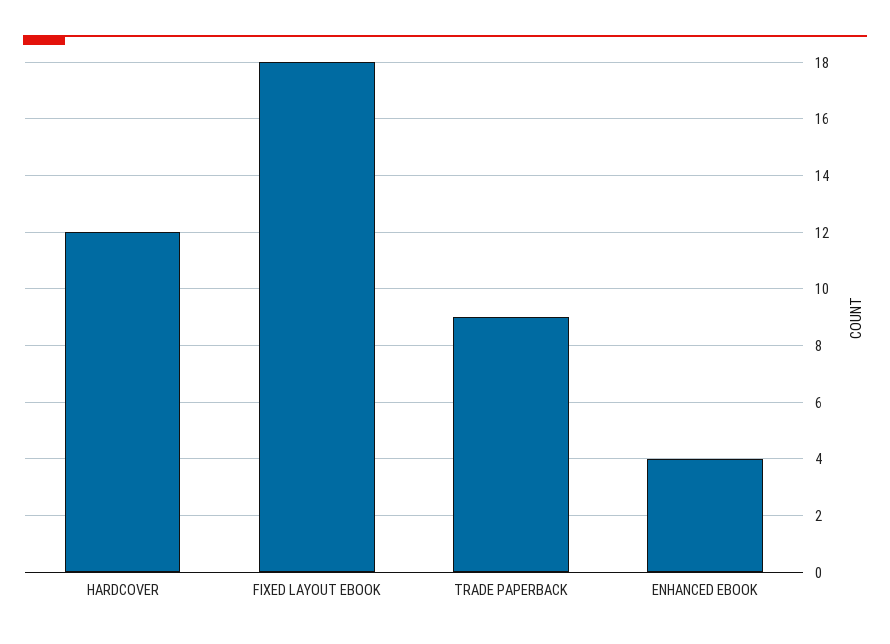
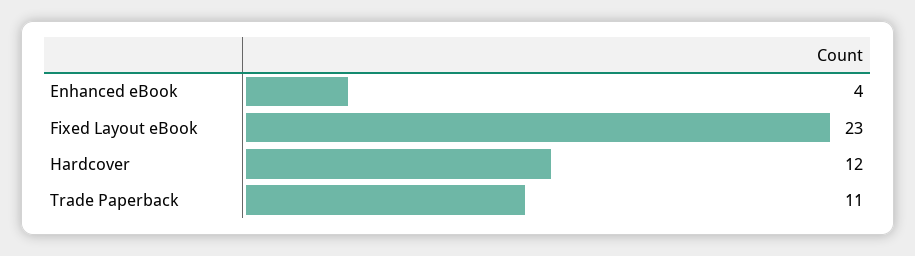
FIXED LAYOUT EBOOK: 18 -> 23
TRADE PAPERBACK: 9 -> 11

